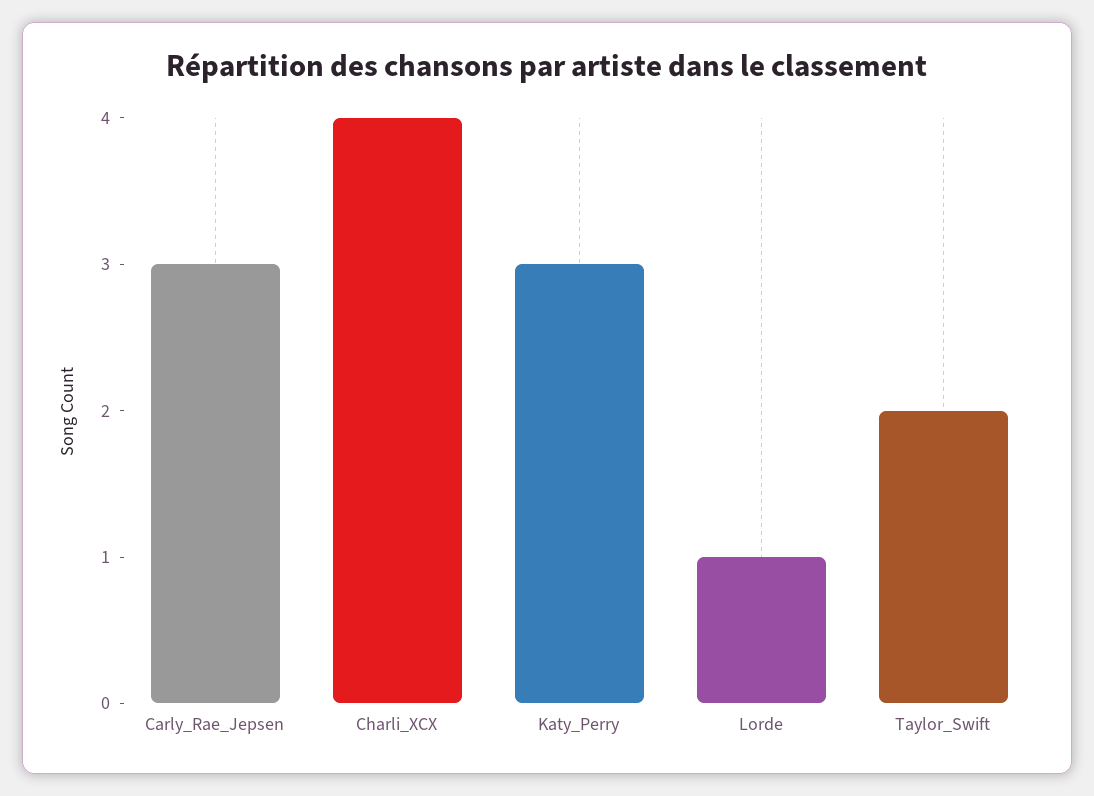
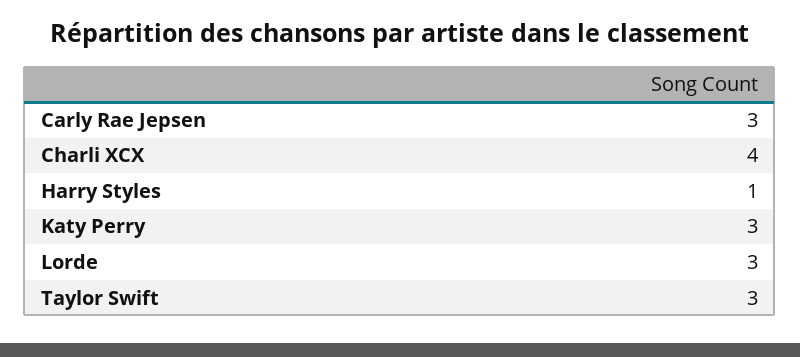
Lorde: 1 -> 3
Taylor_Swift: 2 -> 3
Harry Styles: none -> 1

